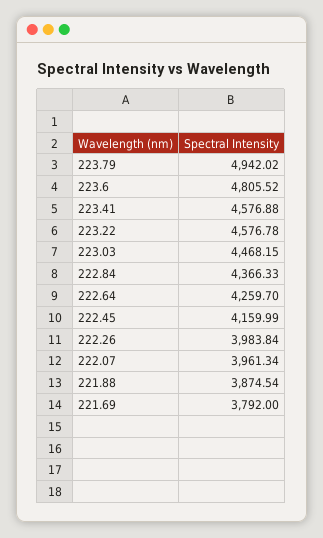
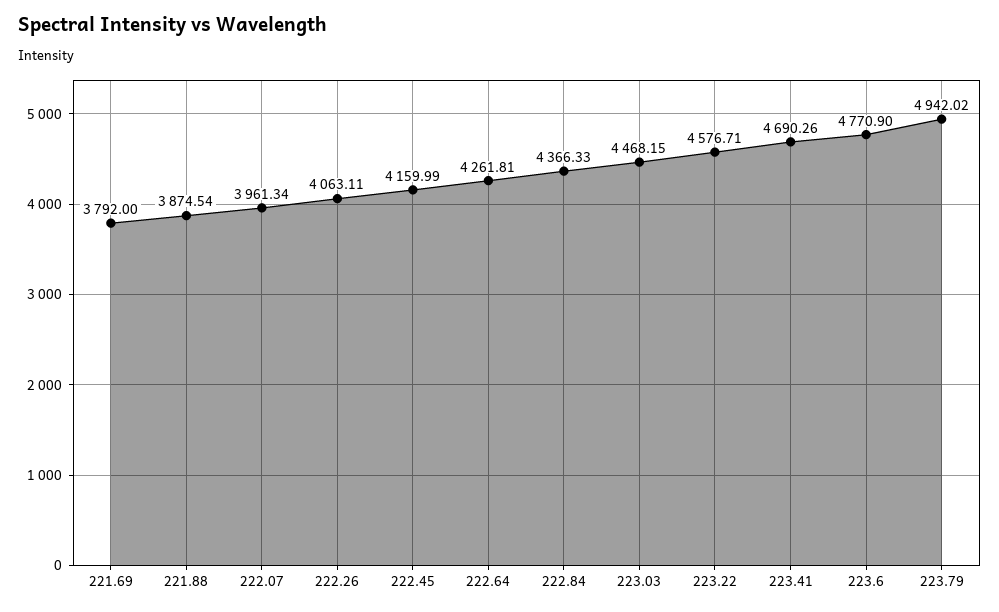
223.6: 4805.52 -> 4770.9
223.41: 4576.88 -> 4690.26
223.22: 4576.78 -> 4576.71
222.64: 4259.7 -> 4261.81
222.26: 3983.84 -> 4063.11

